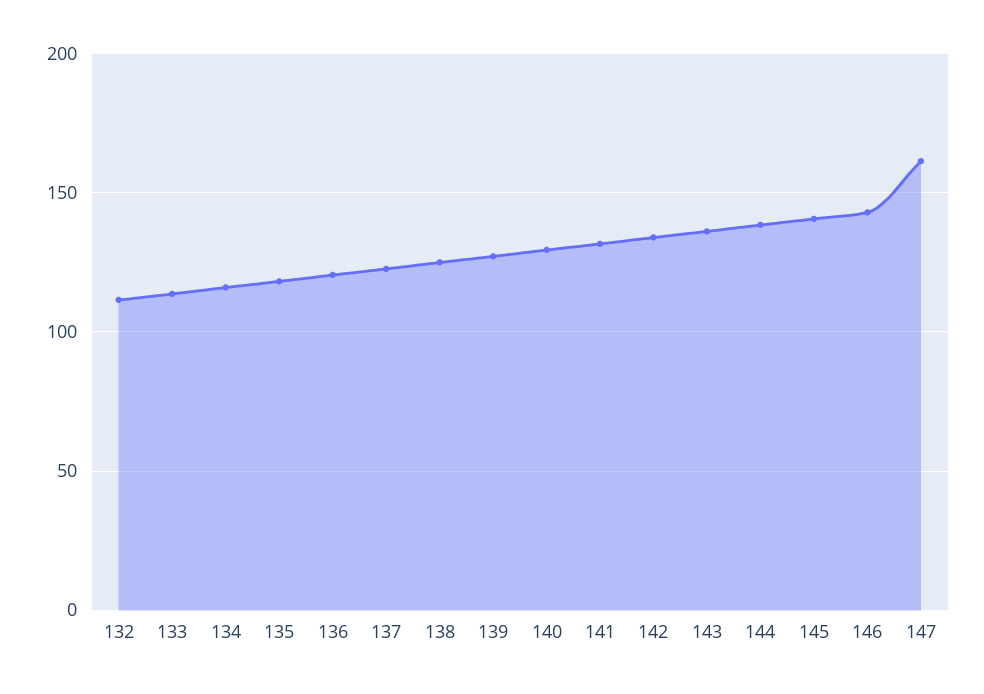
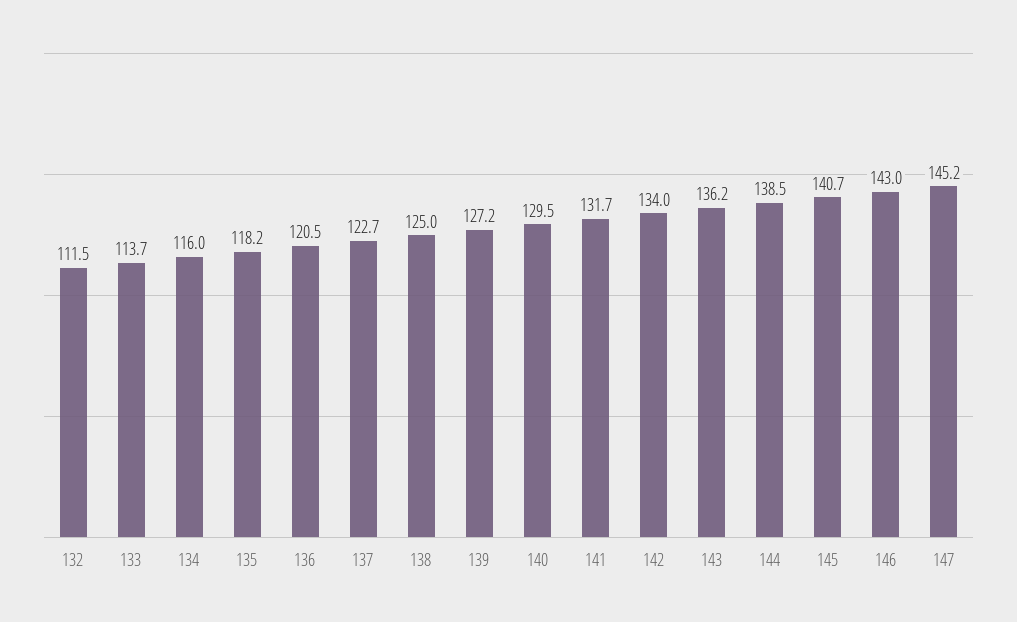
147: 160 -> 145.2

